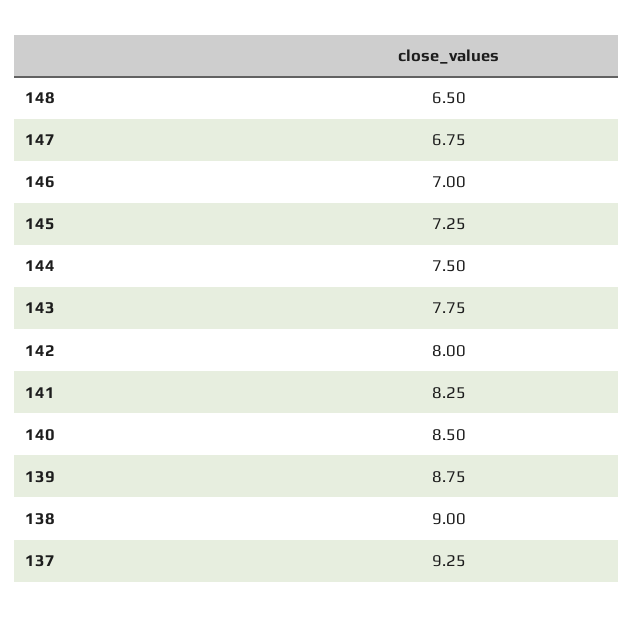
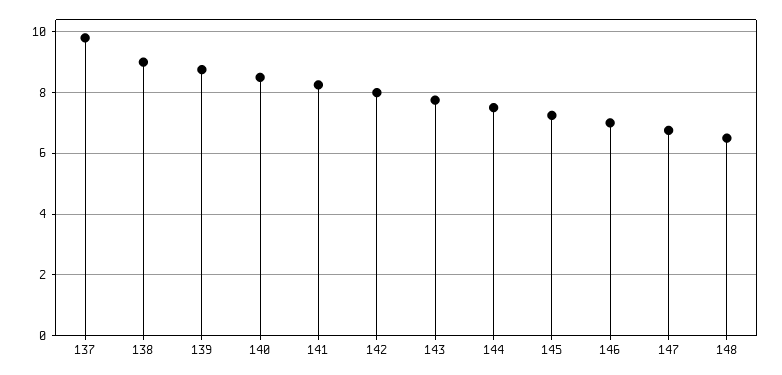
137: 9.25 -> 9.8

